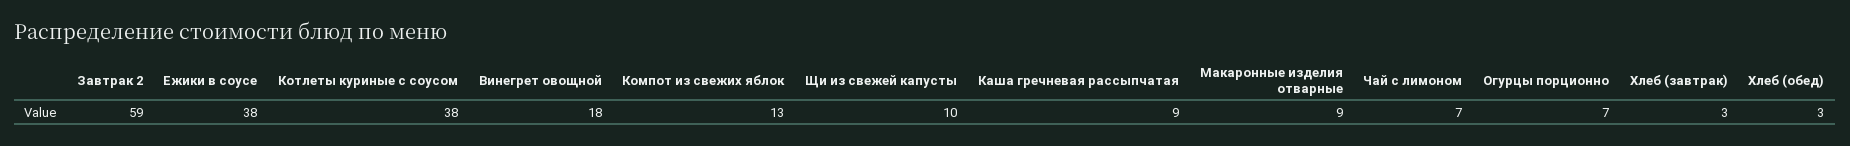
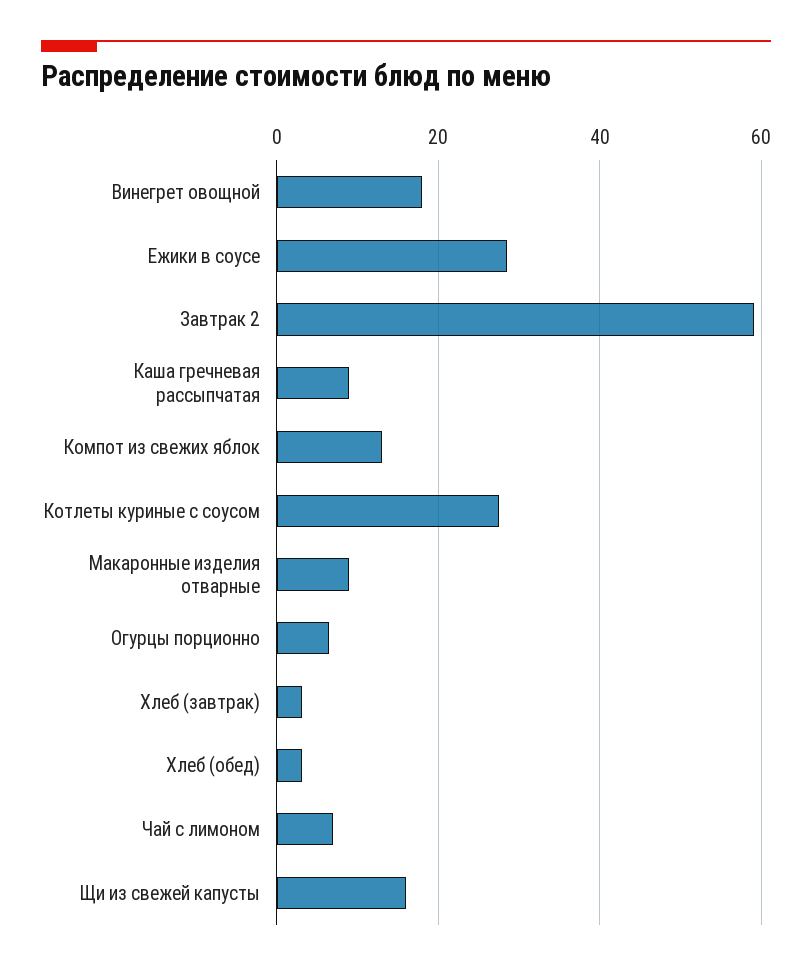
Ежики в соусе: 38 -> 28
Котлеты куриные с соусом: 38 -> 28
Щи из свежей капусты: 10 -> 16

